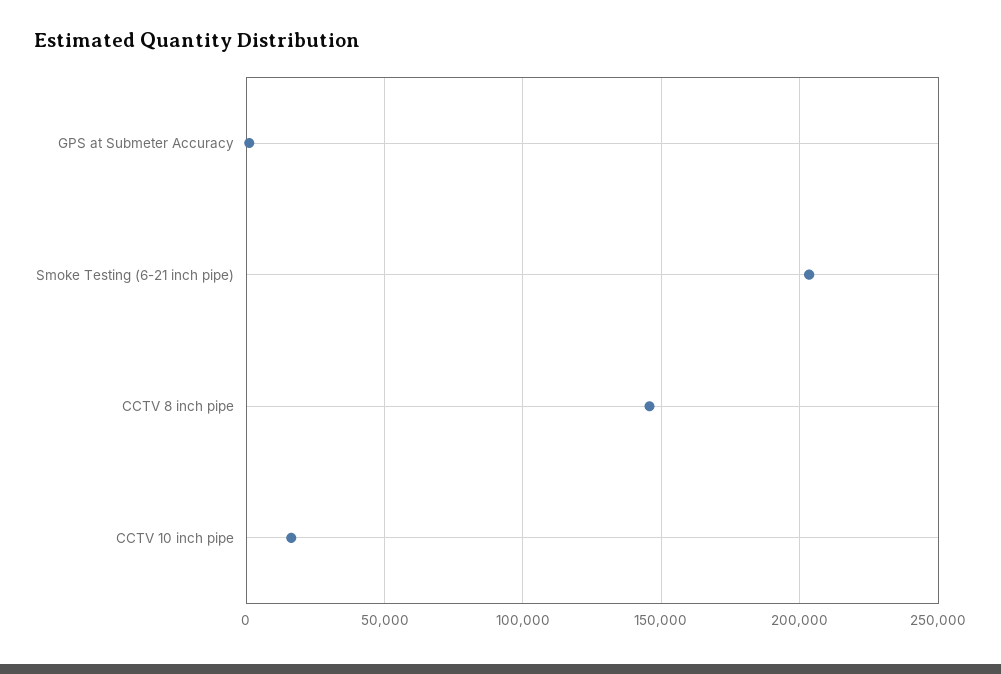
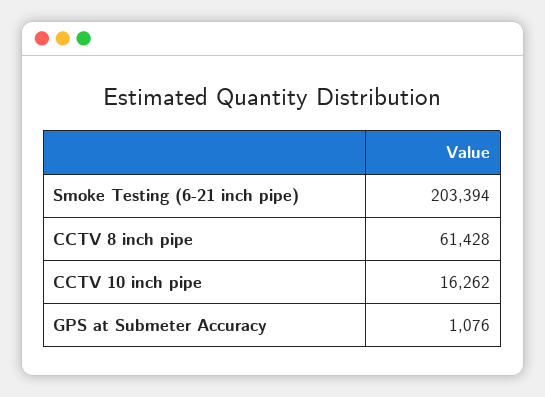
CCTV 8 inch pipe: 145000 -> 61428

